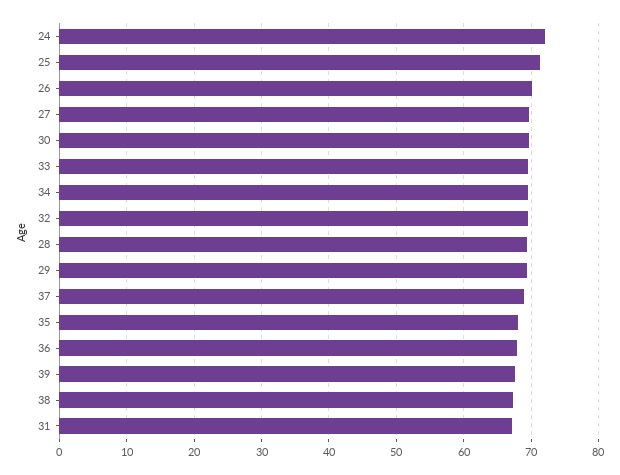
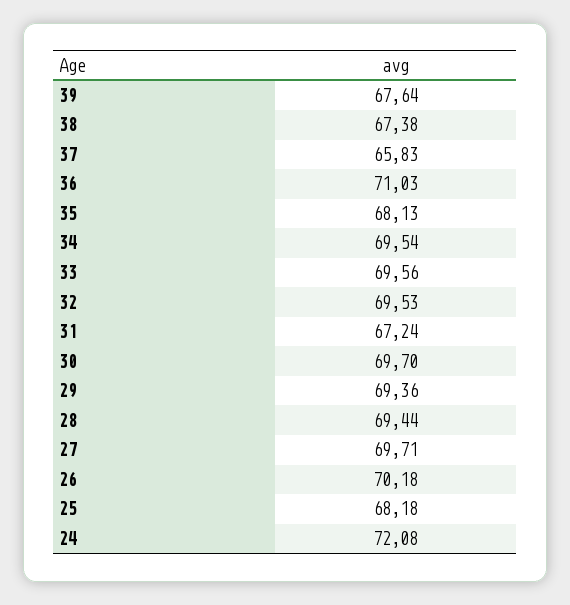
25: 71 -> 68.18
37: 69 -> 65.83
36: 68 -> 71.03

